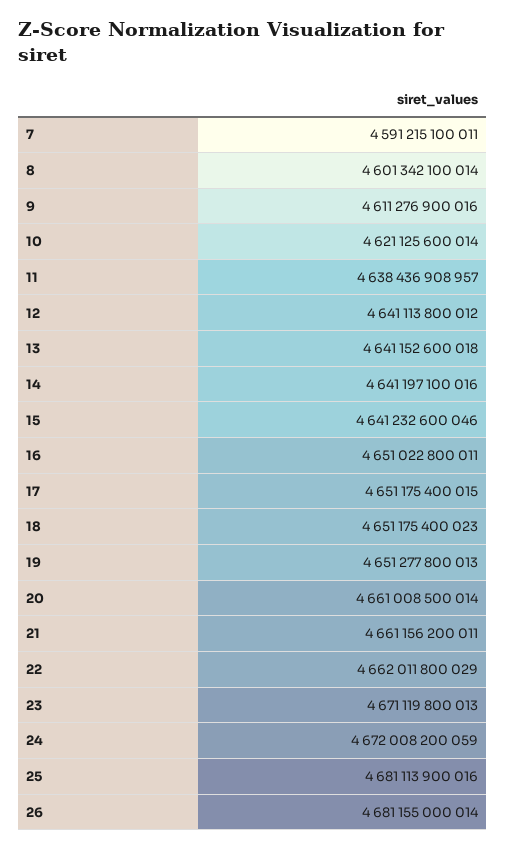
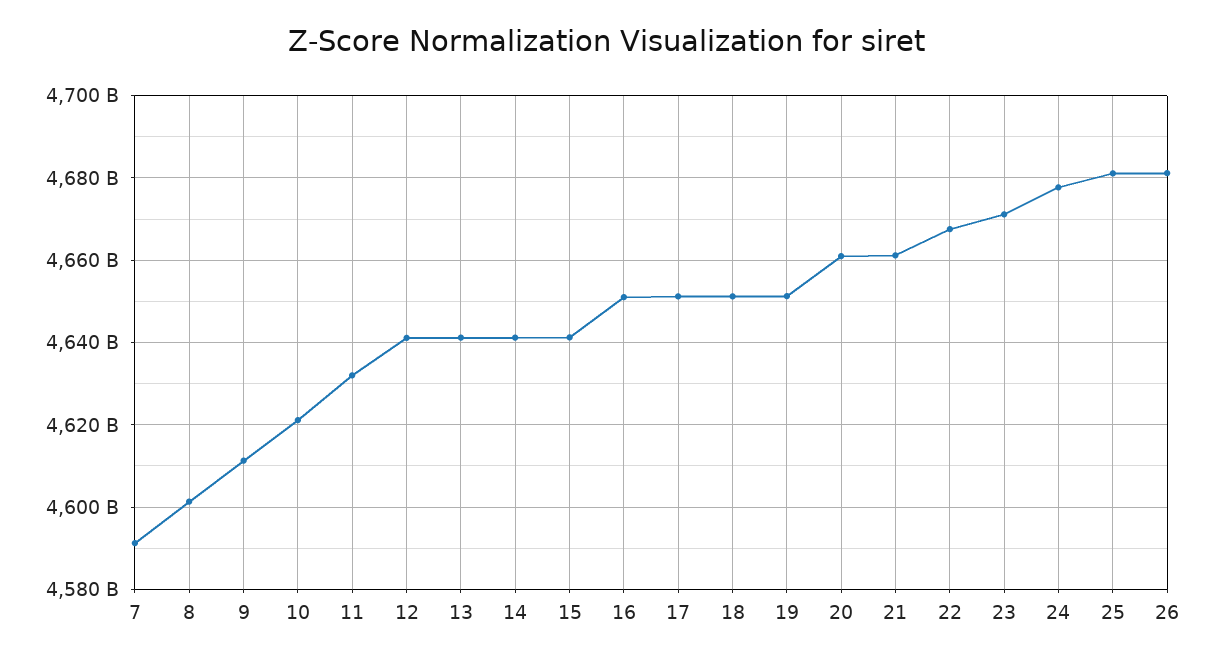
11: 4638436908957 -> 4632000000000
22: 4662011800029 -> 4668000000000
24: 4672008200059 -> 4678000000000

